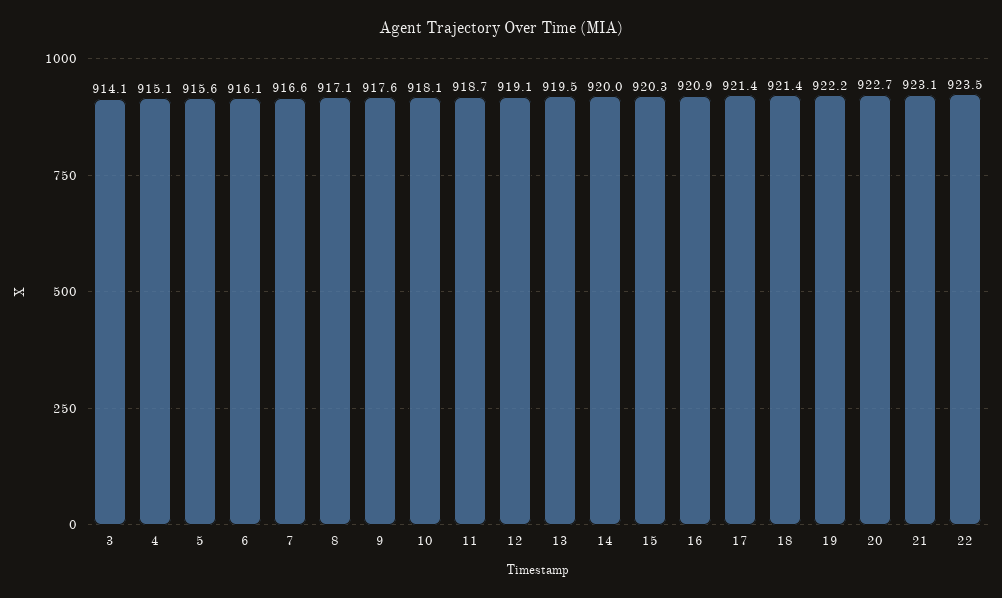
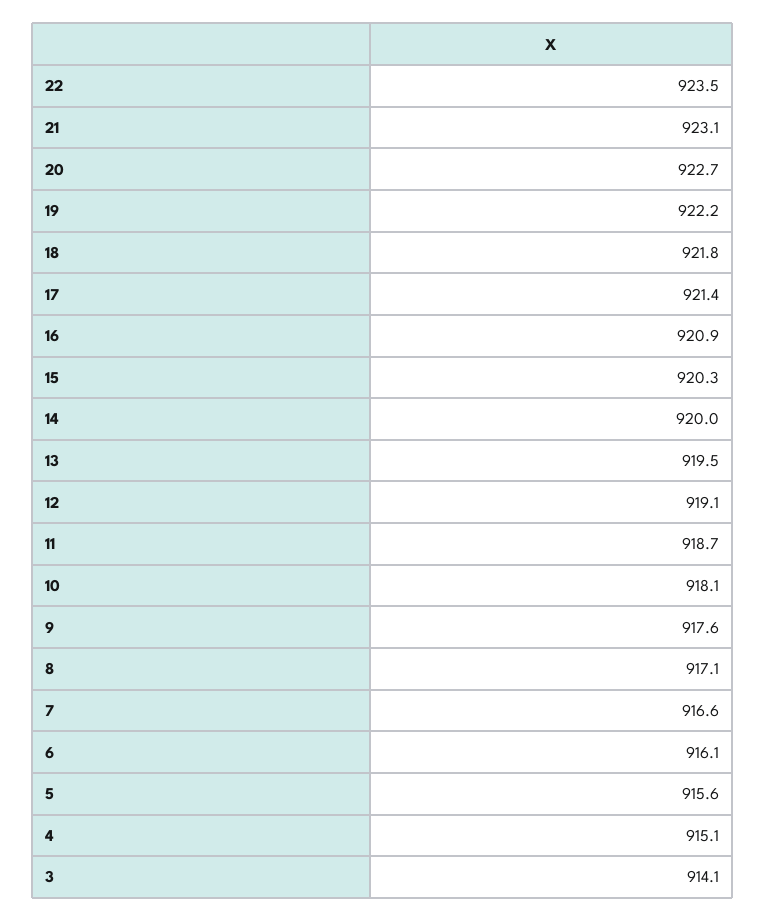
18: 921.4 -> 921.8

